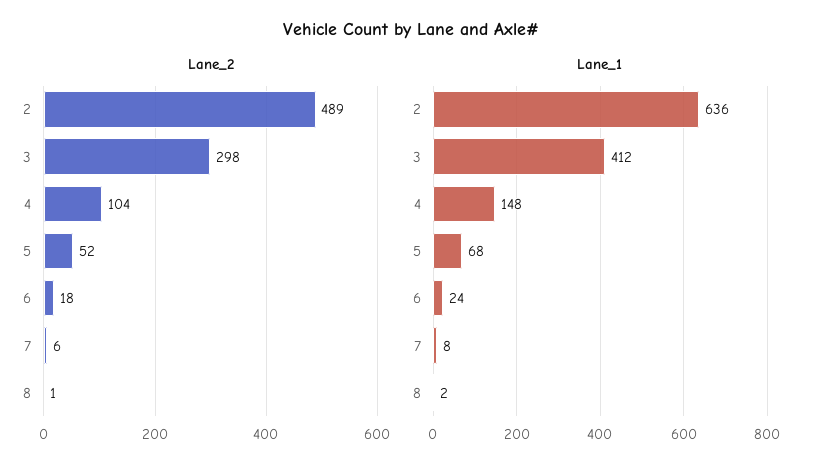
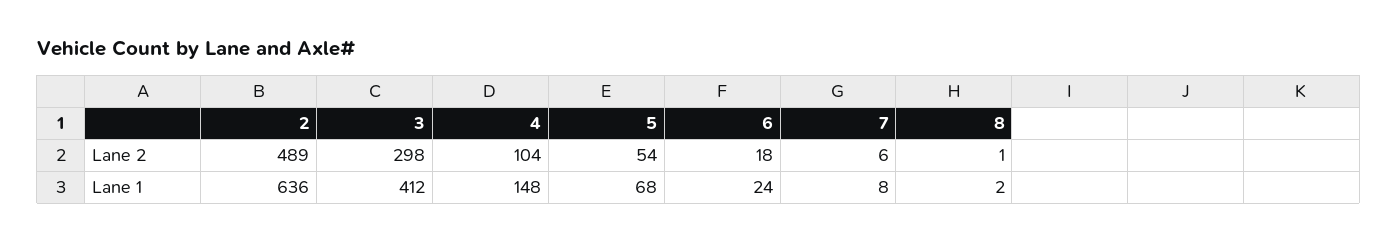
Lane_2, 5: 52 -> 54

